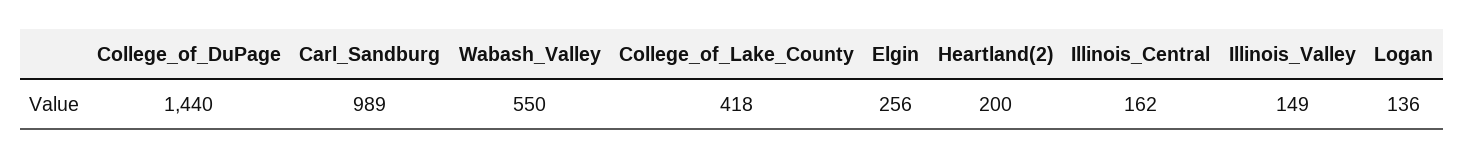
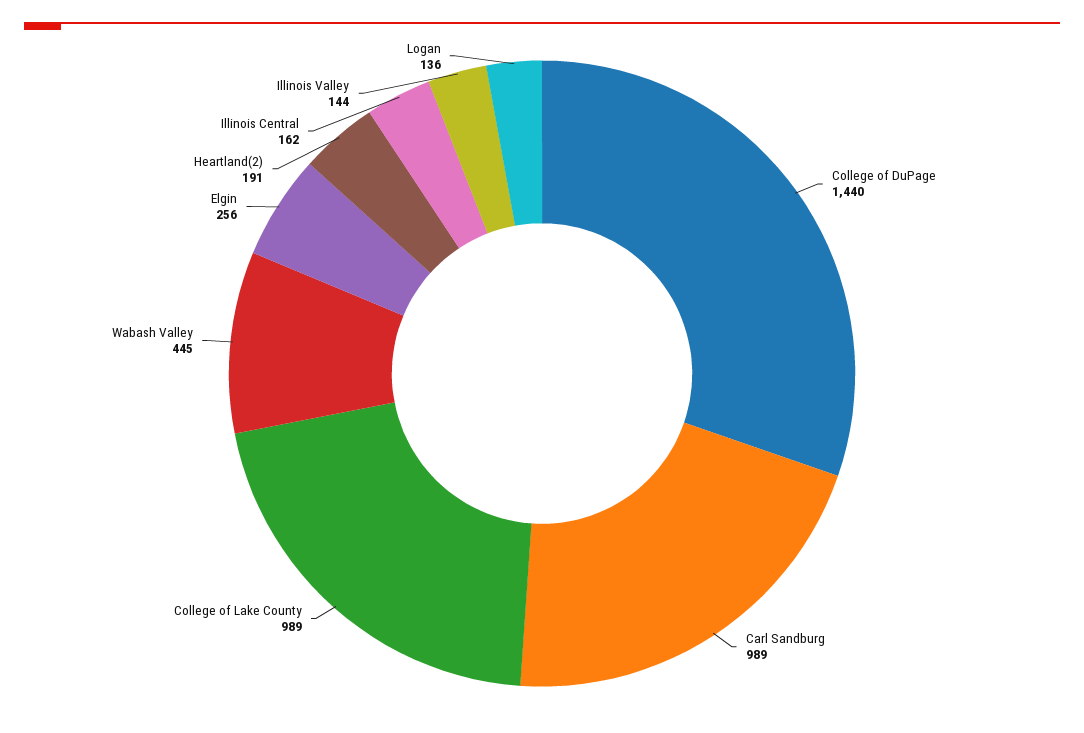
Wabash_Valley: 550 -> 445
College_of_Lake_County: 418 -> 989
Heartland(2): 200 -> 191
Illinois_Valley: 149 -> 144

